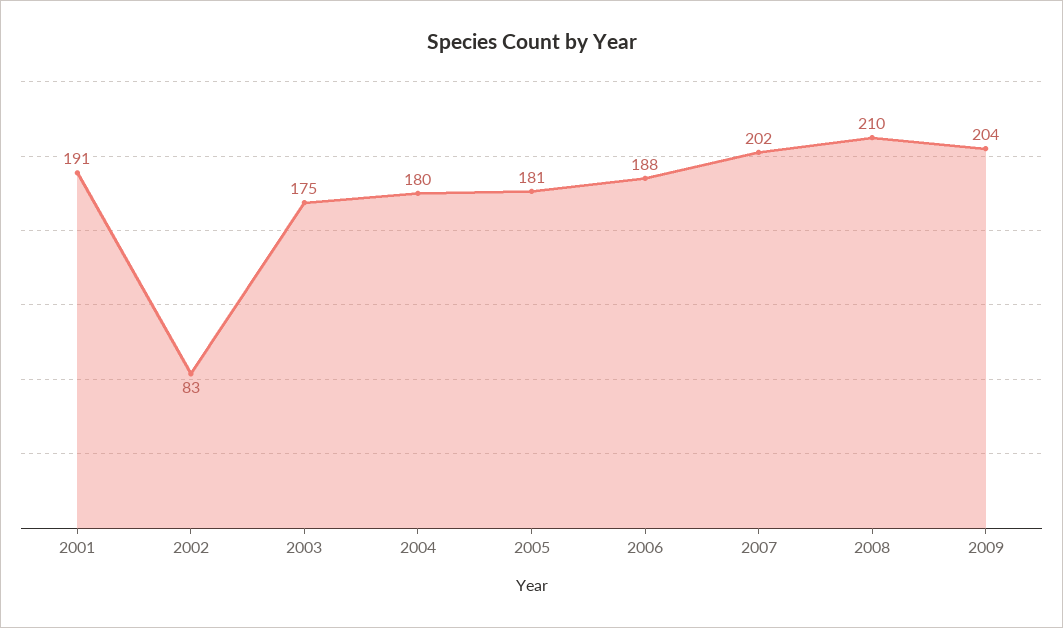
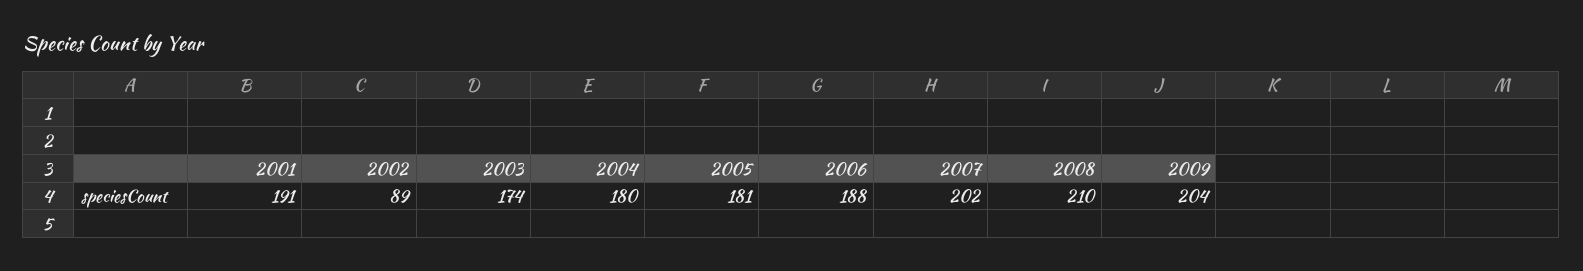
2002: 83 -> 89
2003: 175 -> 174

